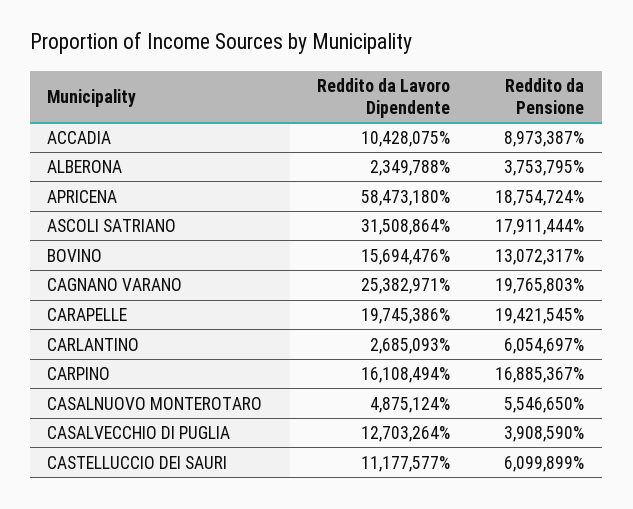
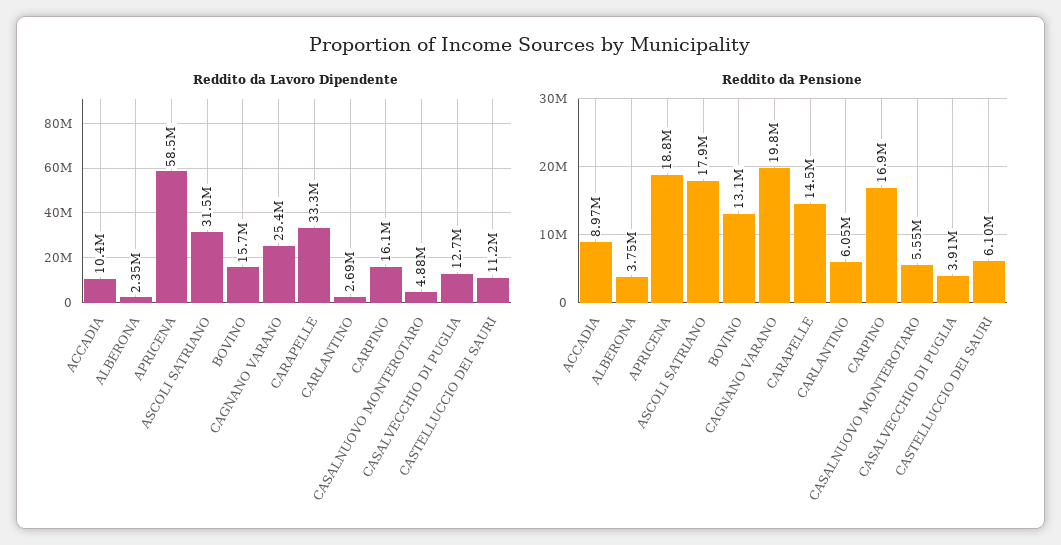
Reddito da Lavoro Dipendente, CARAPELLE: 19745386 -> 33300000
Reddito da Pensione, CARAPELLE: 19421545 -> 14500000

